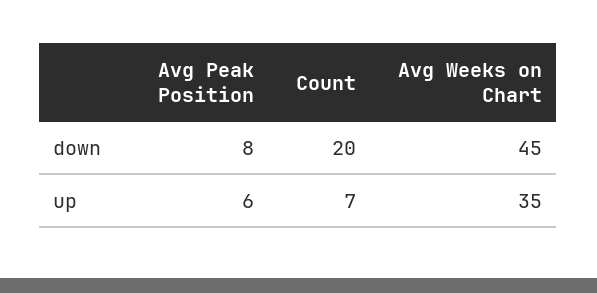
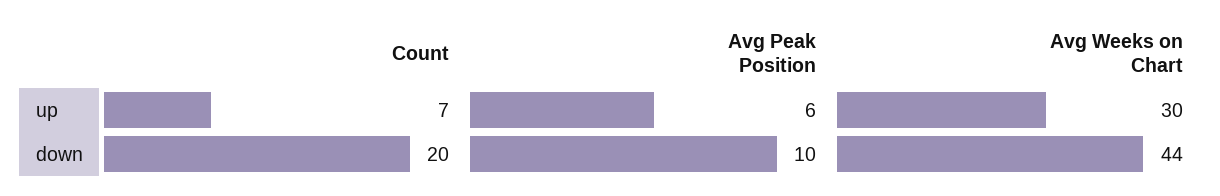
Avg Peak Position, down: 8 -> 10
Avg Weeks on Chart, down: 45 -> 44
Avg Weeks on Chart, up: 35 -> 30

